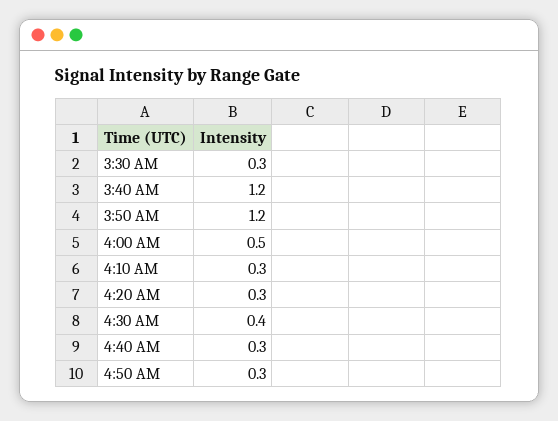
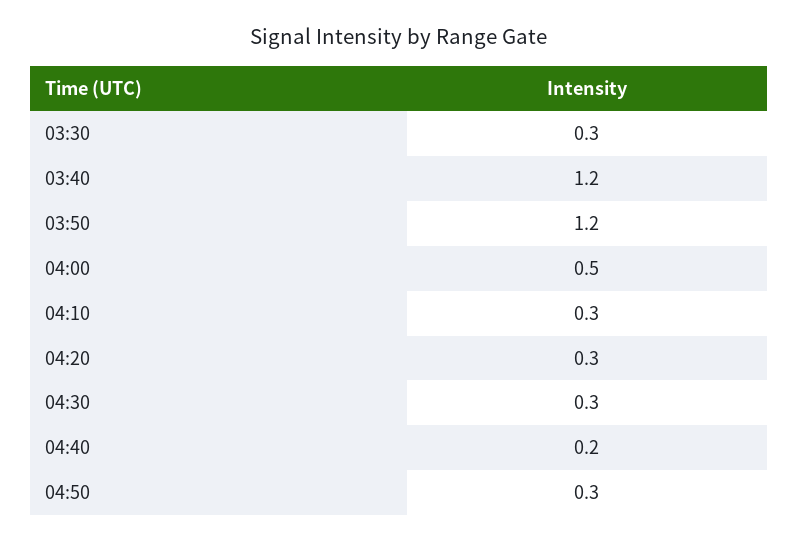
4:30 AM: 0.4 -> 0.3
4:40 AM: 0.3 -> 0.2

